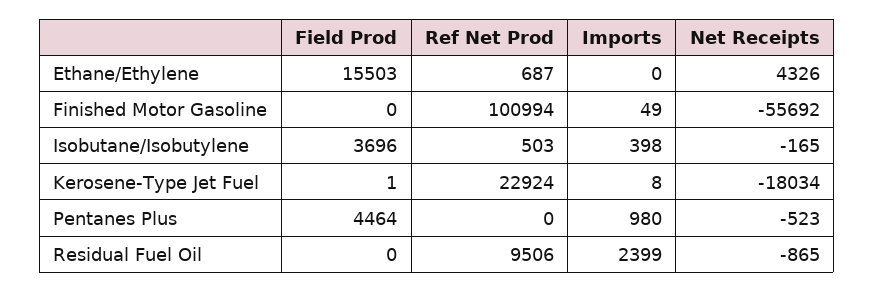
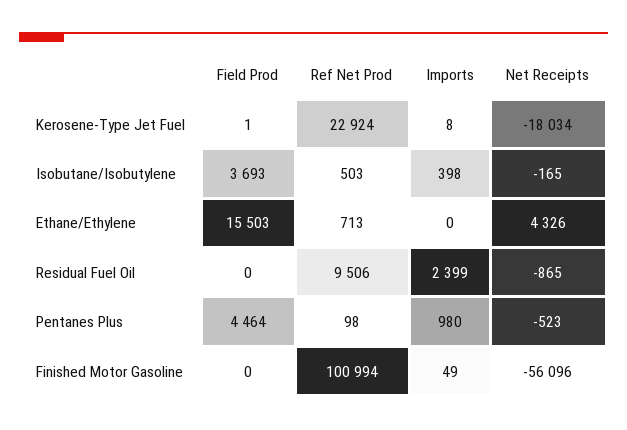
Ref Net Prod, Ethane/Ethylene: 687 -> 713
Net Receipts, Finished Motor Gasoline: -55692 -> -56096
Field Prod, Isobutane/Isobutylene: 3696 -> 3693
Ref Net Prod, Pentanes Plus: 0 -> 98

